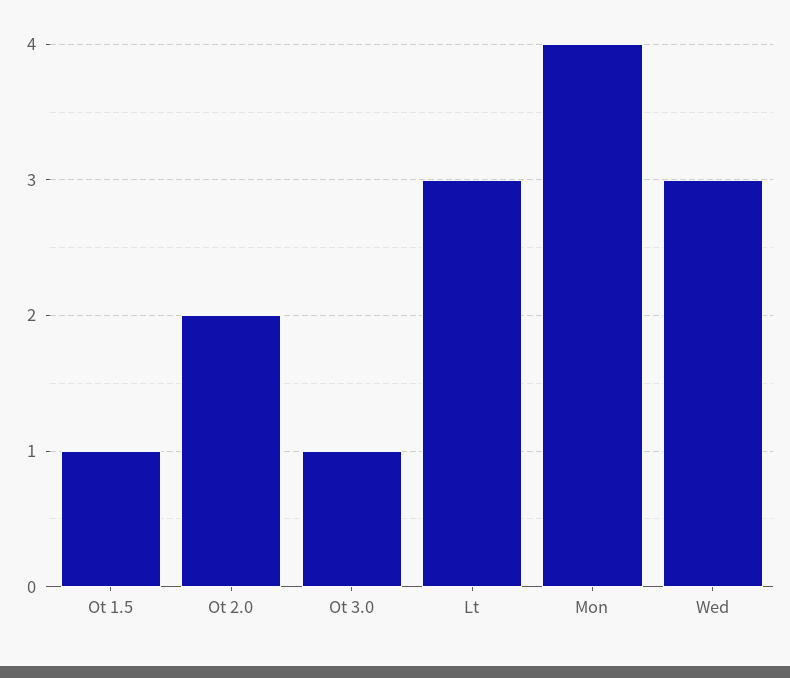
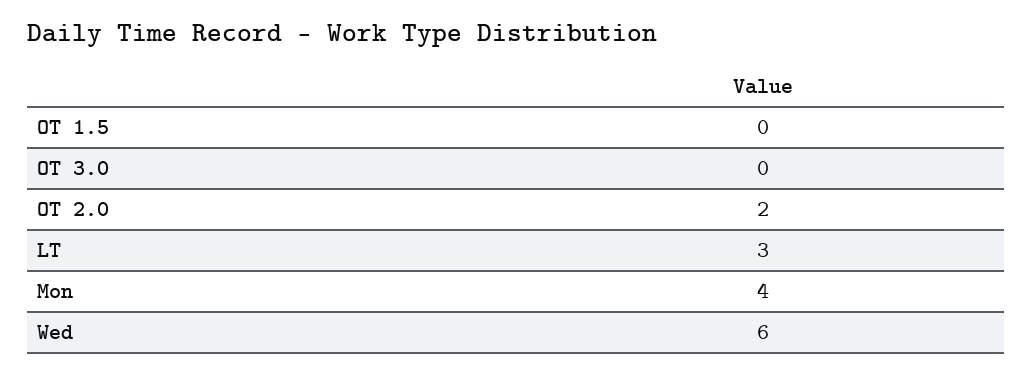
Ot 1.5: 1 -> 0
Ot 3.0: 1 -> 0
Wed: 3 -> 6

